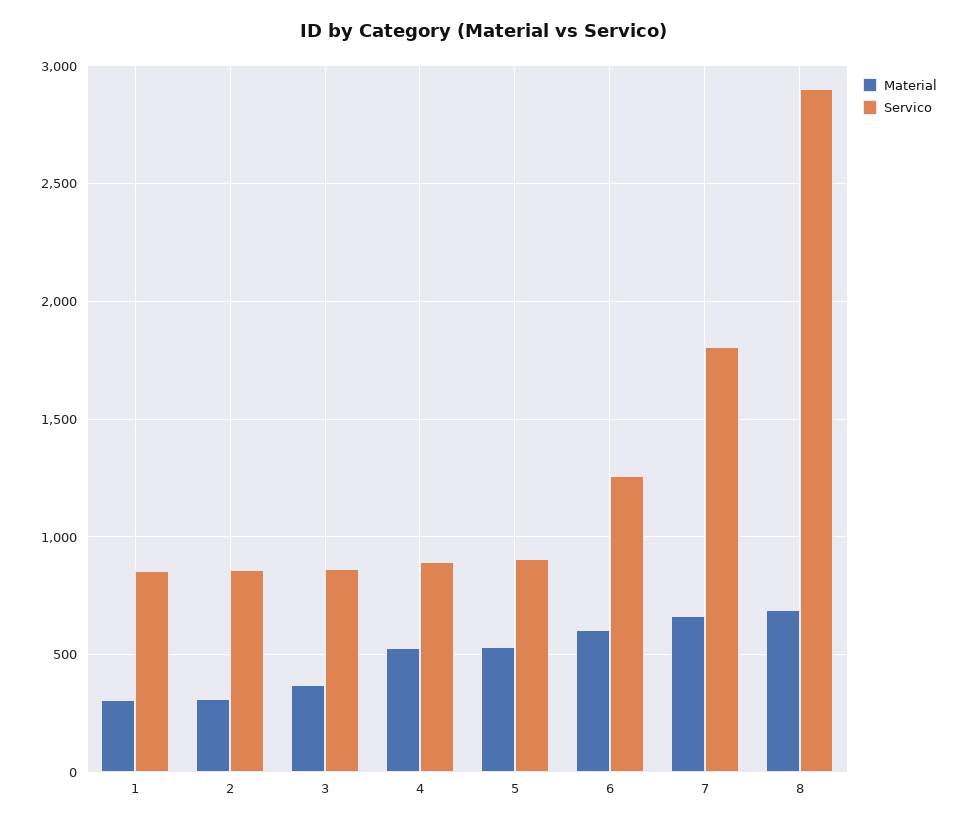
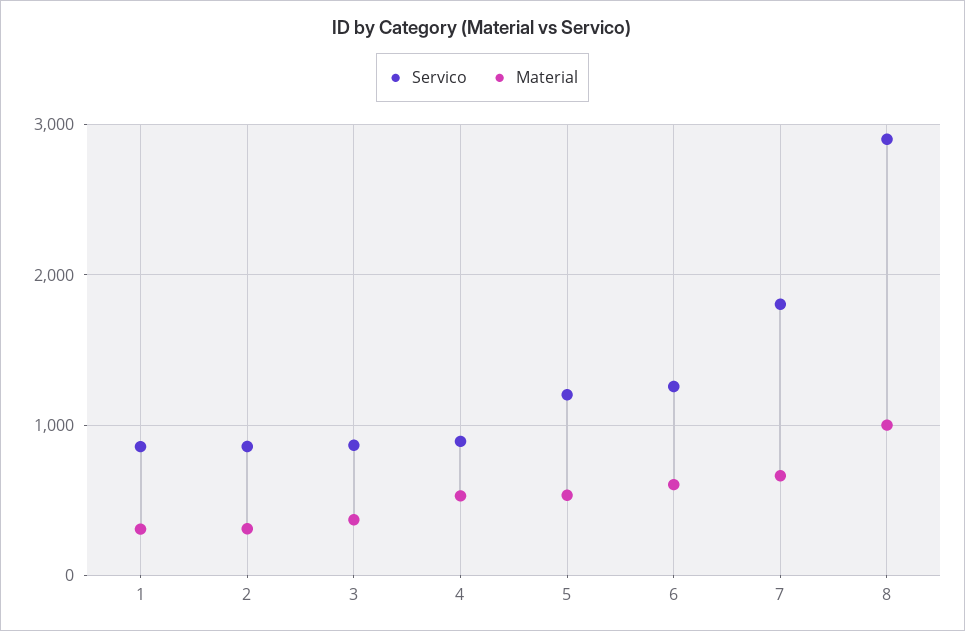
Servico, 5: 900 -> 1200
Material, 8: 700 -> 1000

